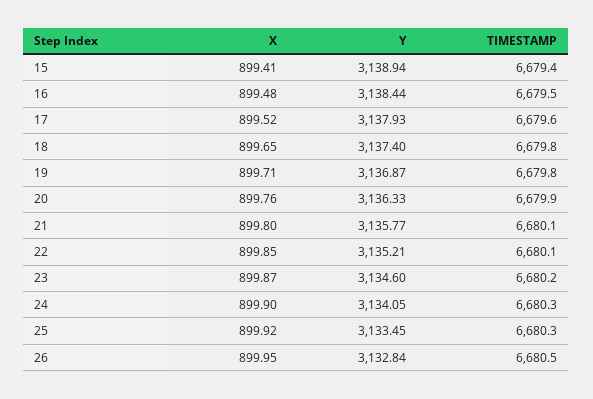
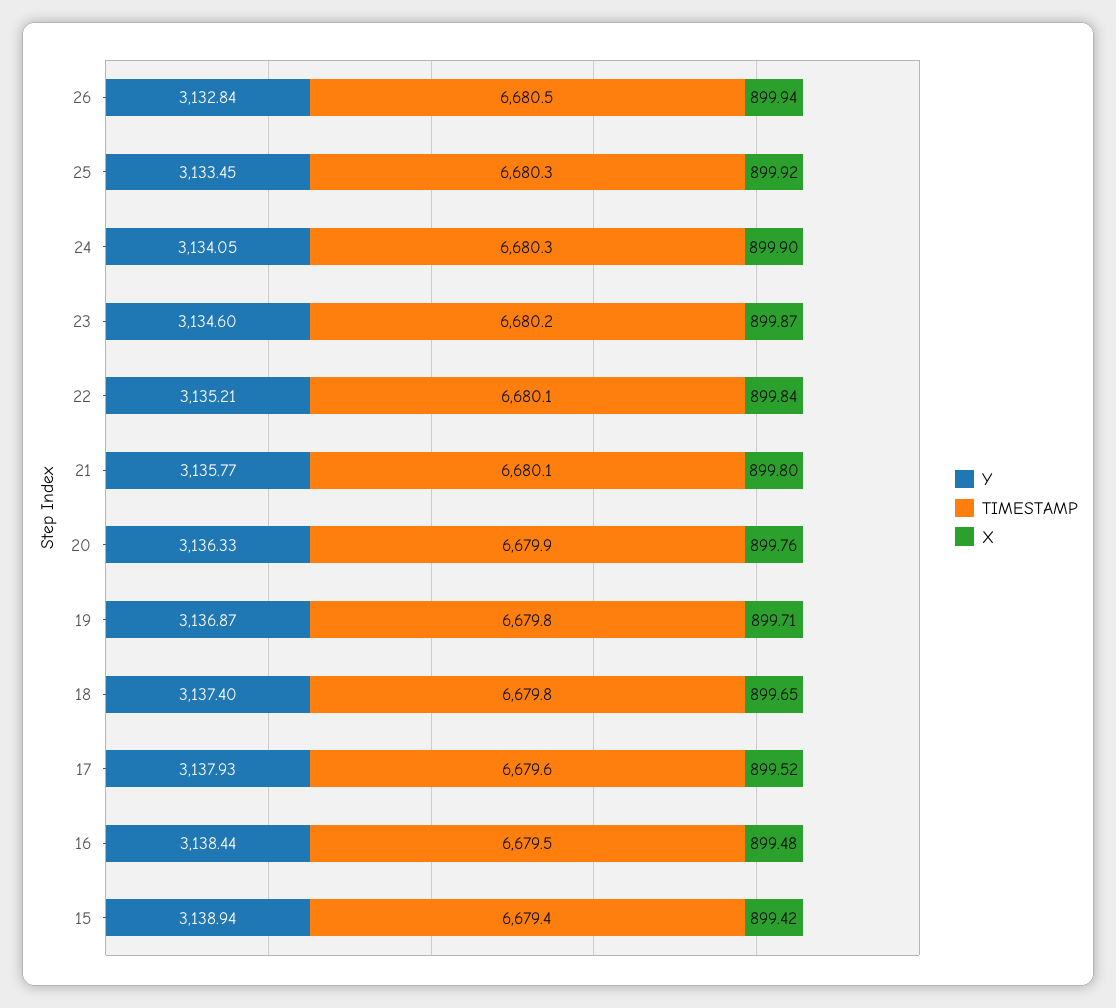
X, 15: 899.41 -> 899.42
X, 22: 899.85 -> 899.84
X, 26: 899.95 -> 899.94

